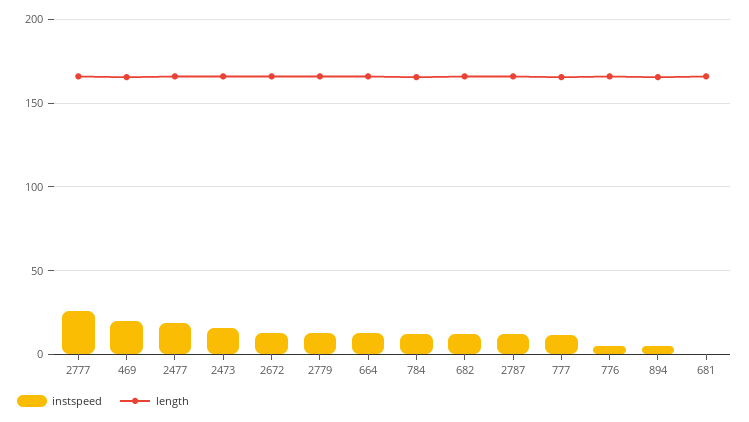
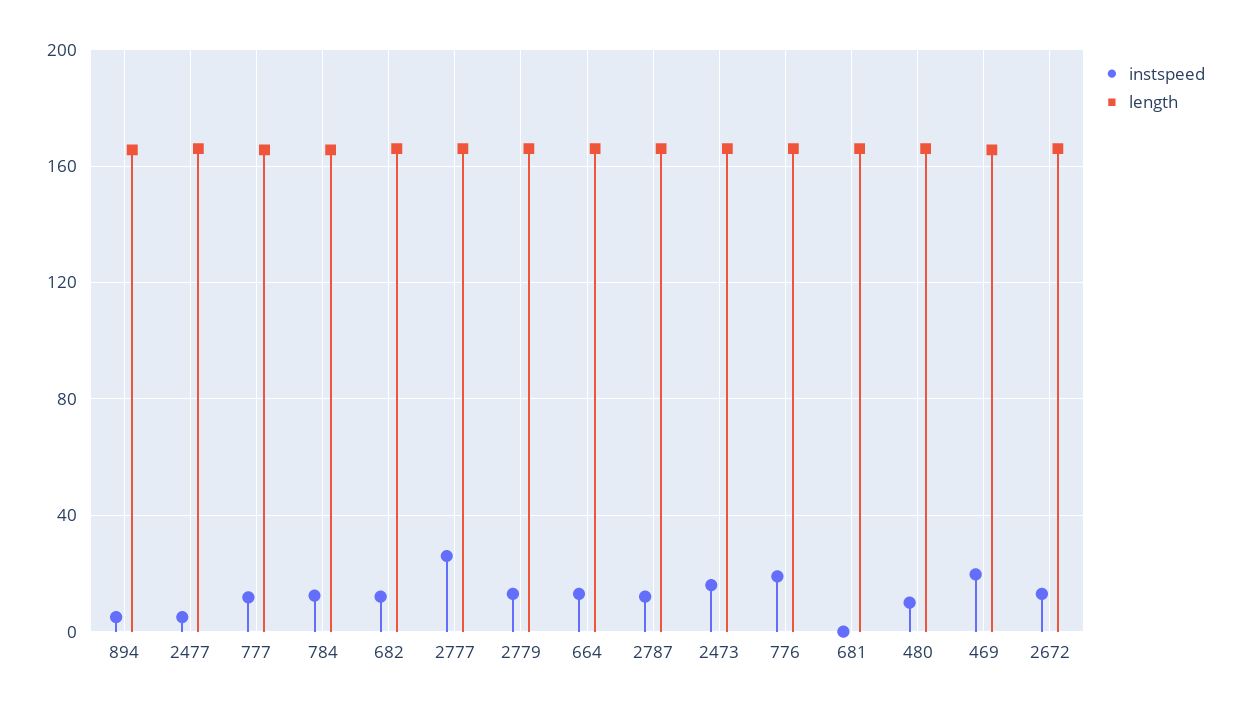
instspeed, 2477: 20 -> 5
instspeed, 776: 5 -> 20
instspeed, 480: none -> 10
length, 480: none -> 165

